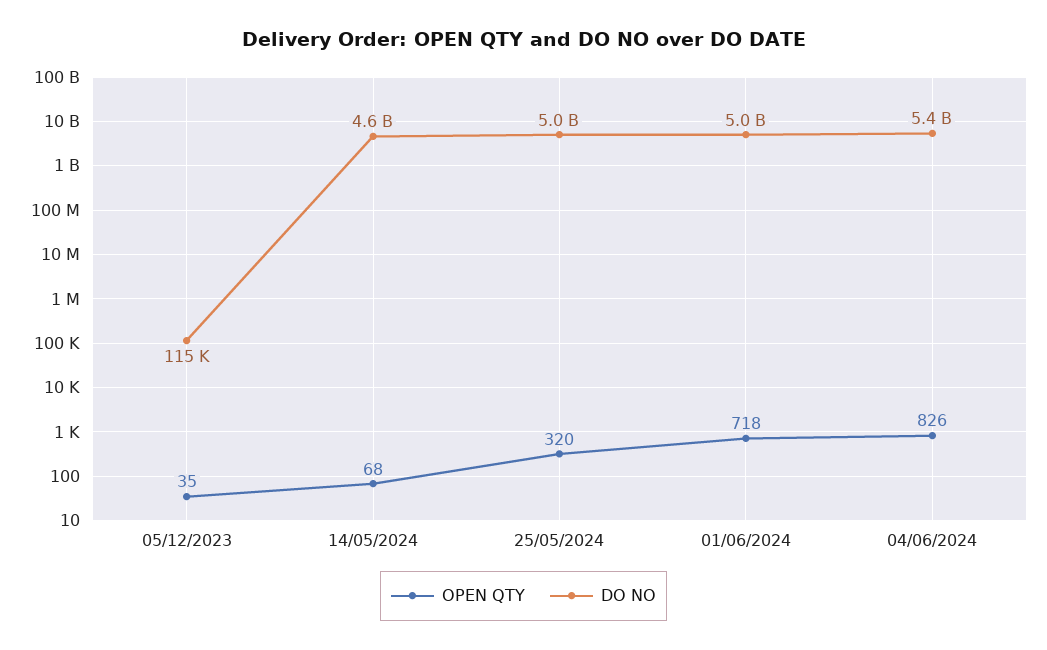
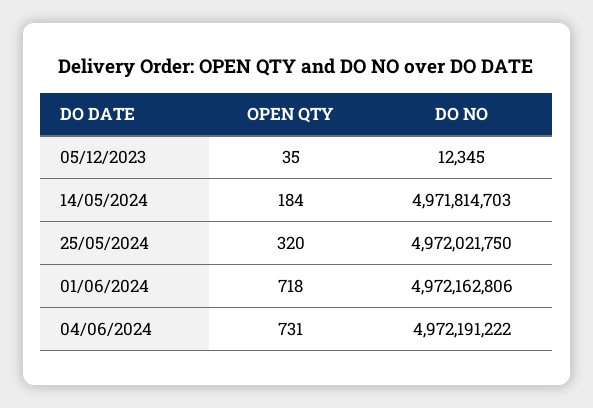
DO NO, 05/12/2023: 115000 -> 12345
OPEN QTY, 14/05/2024: 68 -> 184
DO NO, 14/05/2024: 4600000000 -> 4971814703
OPEN QTY, 04/06/2024: 826 -> 731
DO NO, 04/06/2024: 5400000000 -> 4972191222

